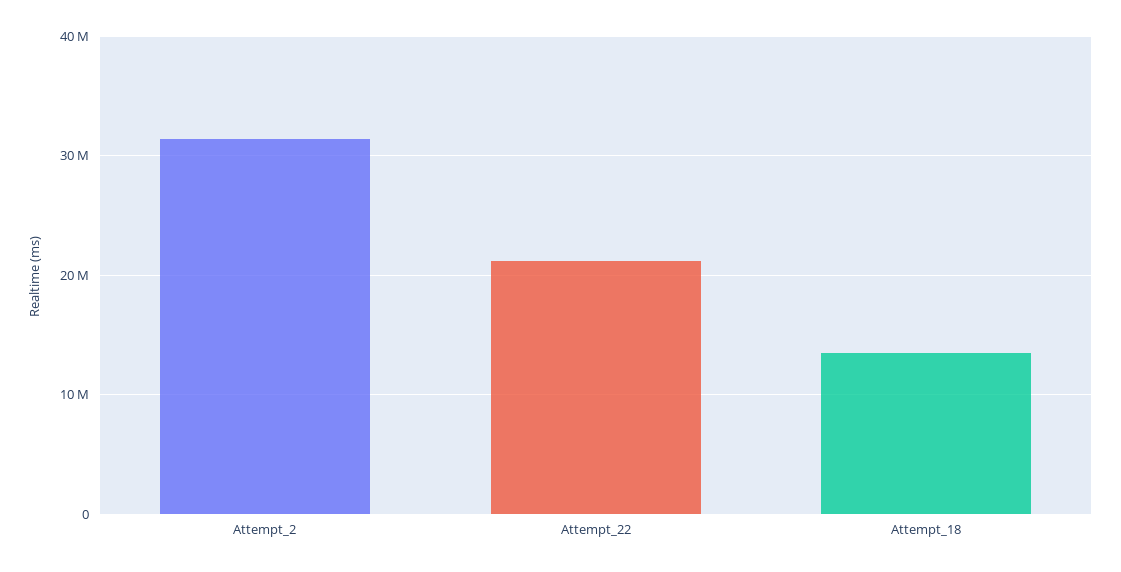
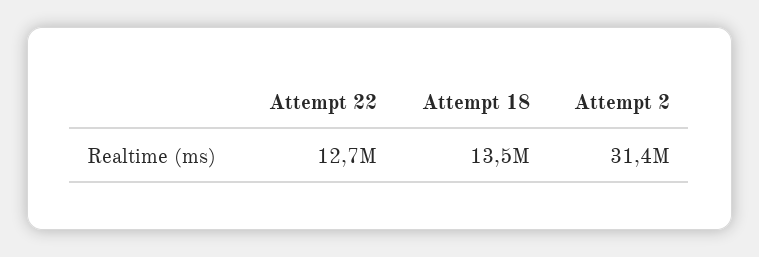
Attempt_22: 21000000 -> 12700000

